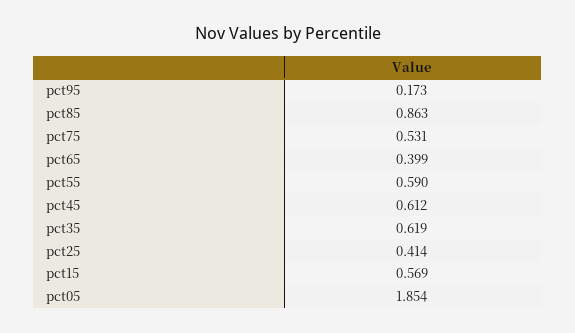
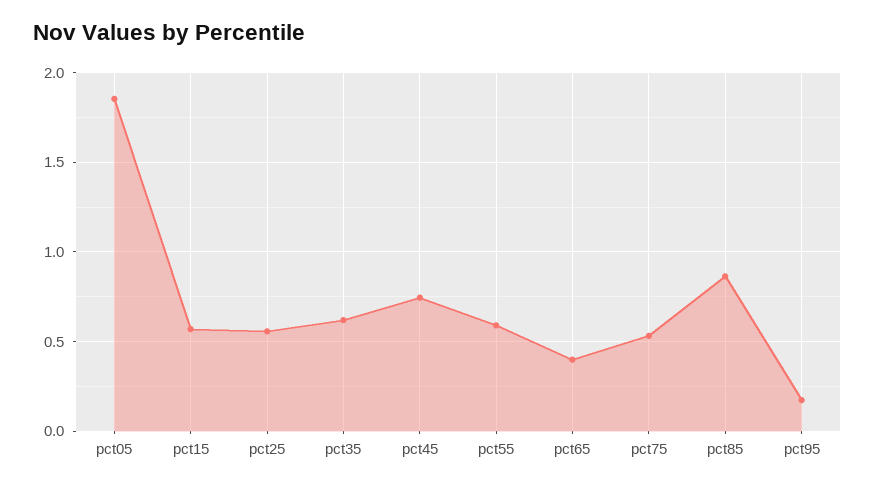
pct45: 0.612 -> 0.75
pct25: 0.414 -> 0.55

